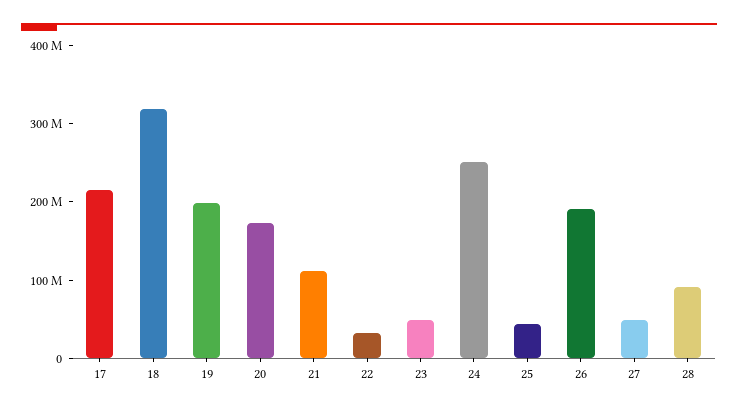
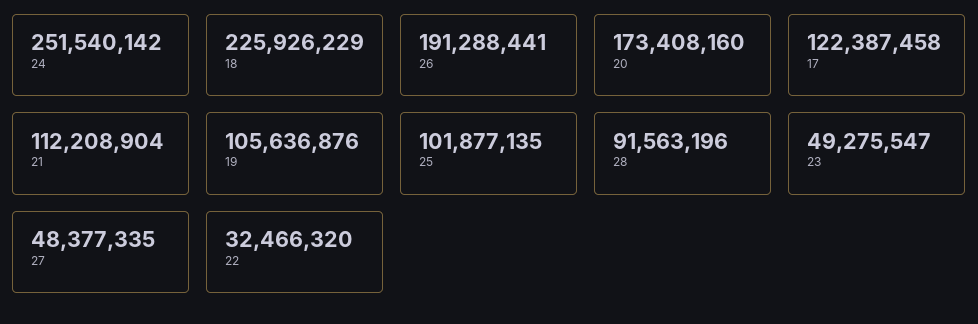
17: 220000000 -> 122387458
18: 320000000 -> 225926229
19: 200000000 -> 105636876
25: 40000000 -> 101877135

